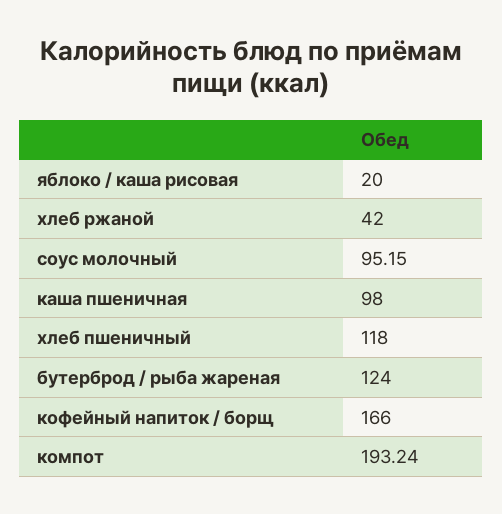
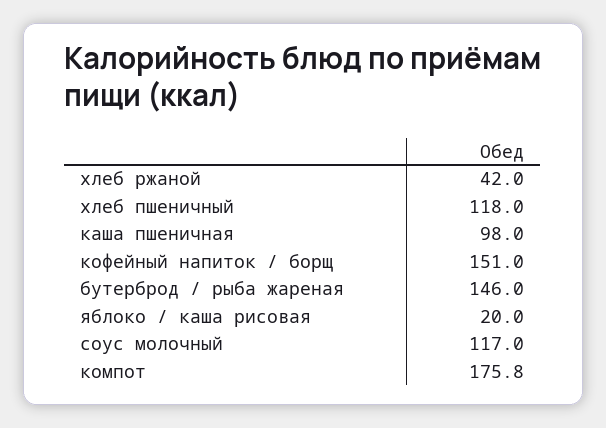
соус молочный: 95.15 -> 117
бутерброд / рыба жареная: 124 -> 146
кофейный напиток / борщ: 166 -> 151
компот: 193.24 -> 175.8

